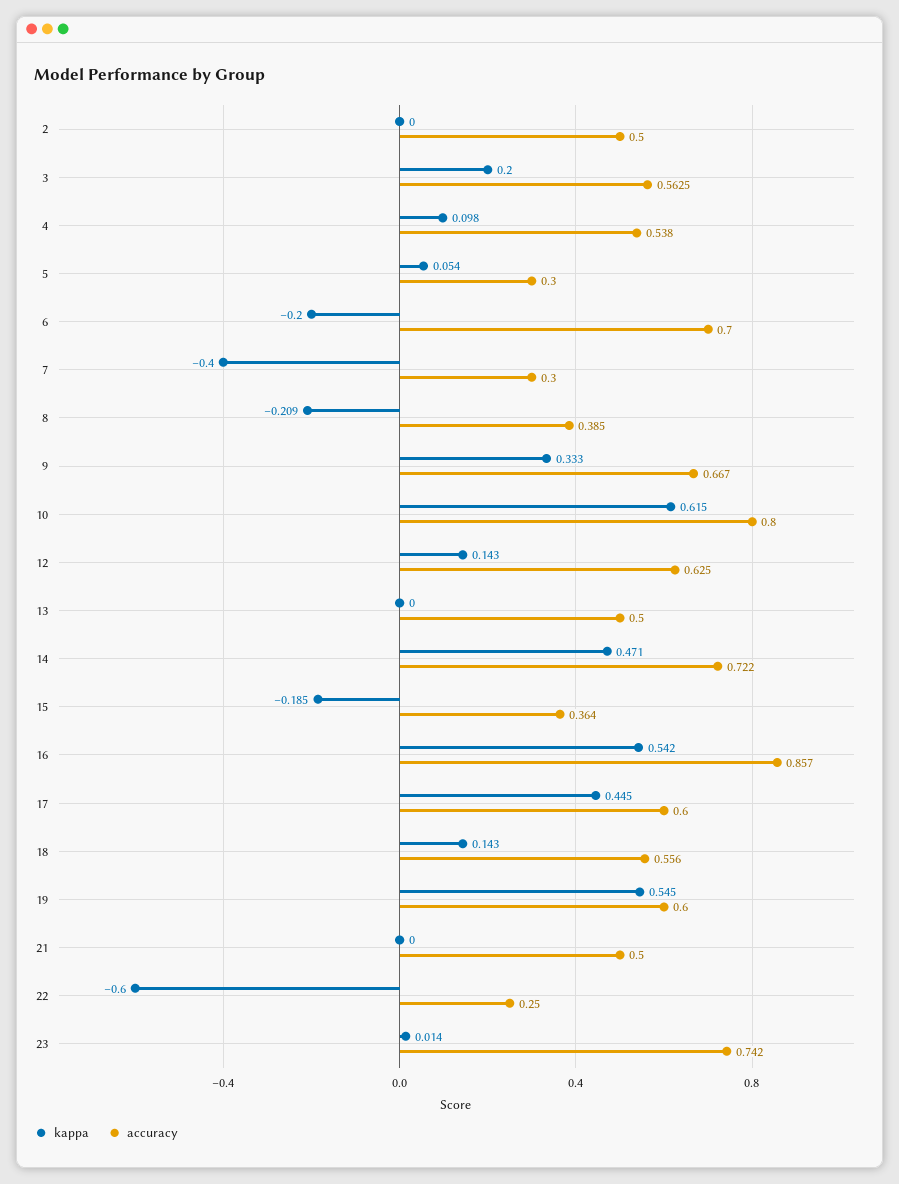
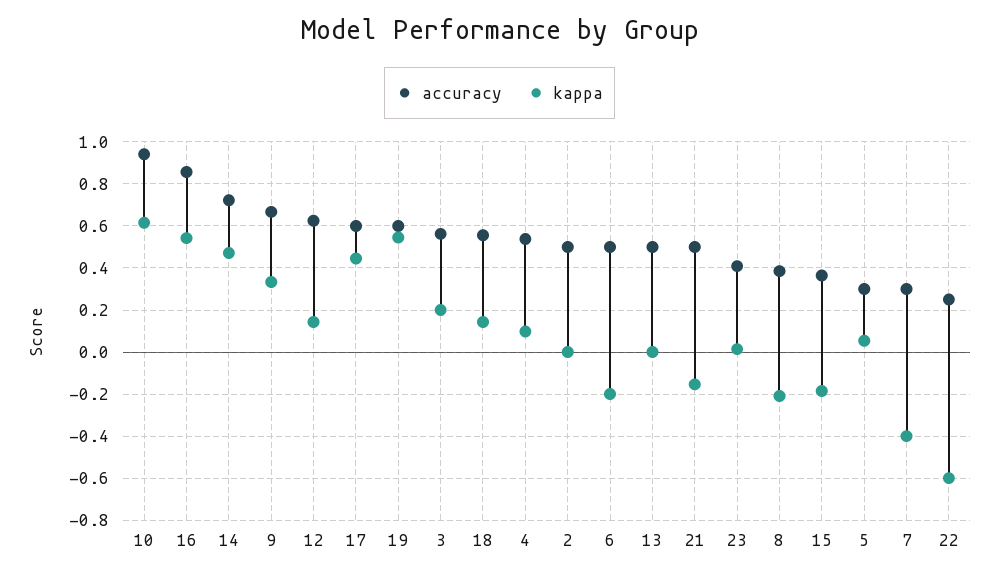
accuracy, 6: 0.7 -> 0.5
accuracy, 10: 0.8 -> 0.95
kappa, 21: 0 -> -0.15
accuracy, 23: 0.742 -> 0.4

